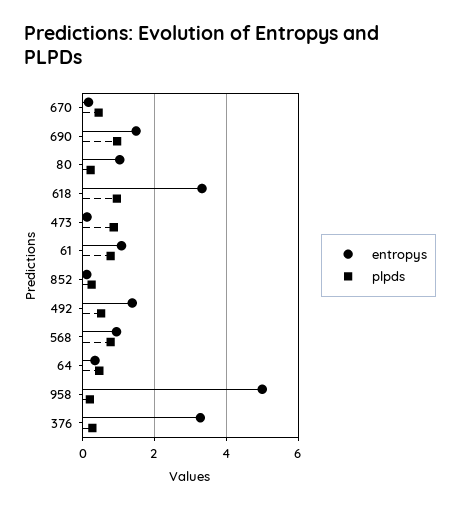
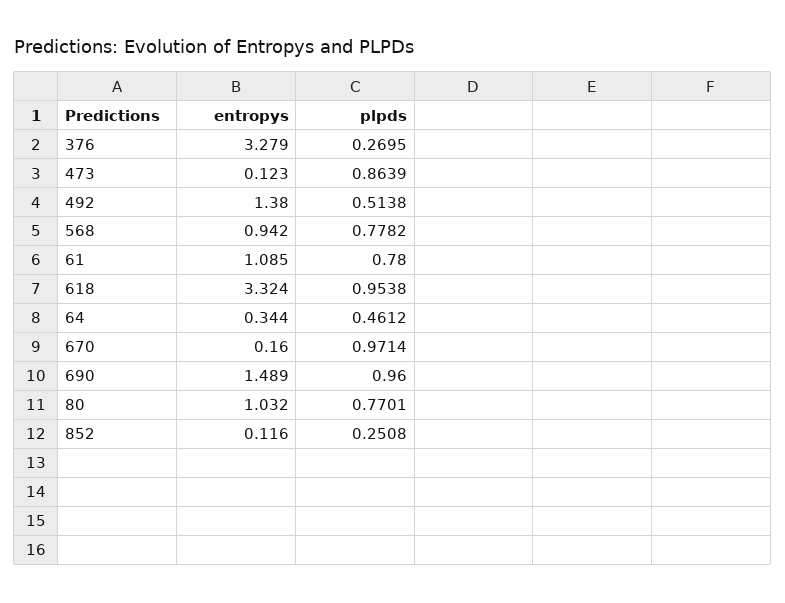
plpds, 670: 0.4 -> 0.9714
plpds, 80: 0.2 -> 0.7701
entropys, 958: 5 -> none
plpds, 958: 0.2 -> none

